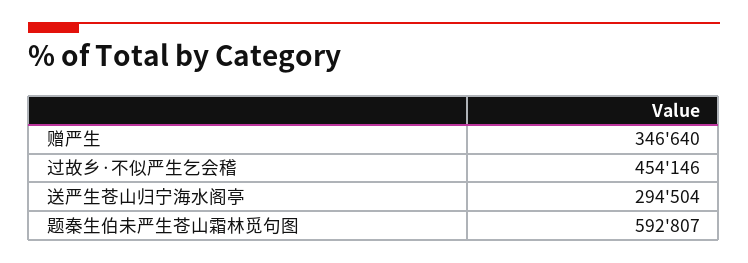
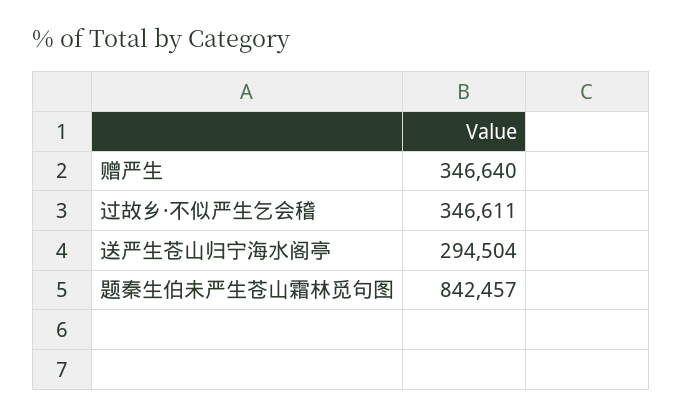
过故乡·不似严生乞会稽: 454146 -> 346611
题秦生伯未严生苍山霜林觅句图: 592807 -> 842457

